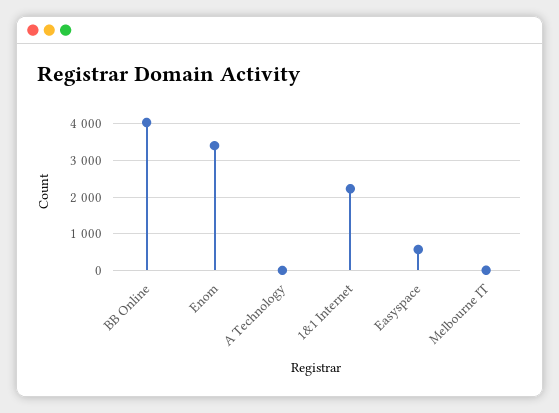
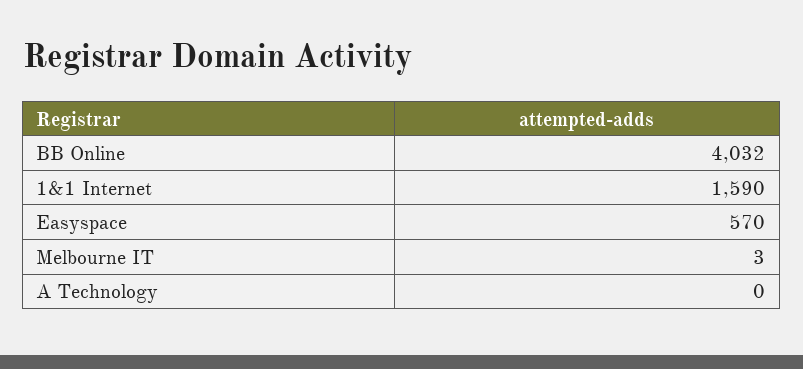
Enom: 3400 -> none
1&1 Internet: 2200 -> 1590

